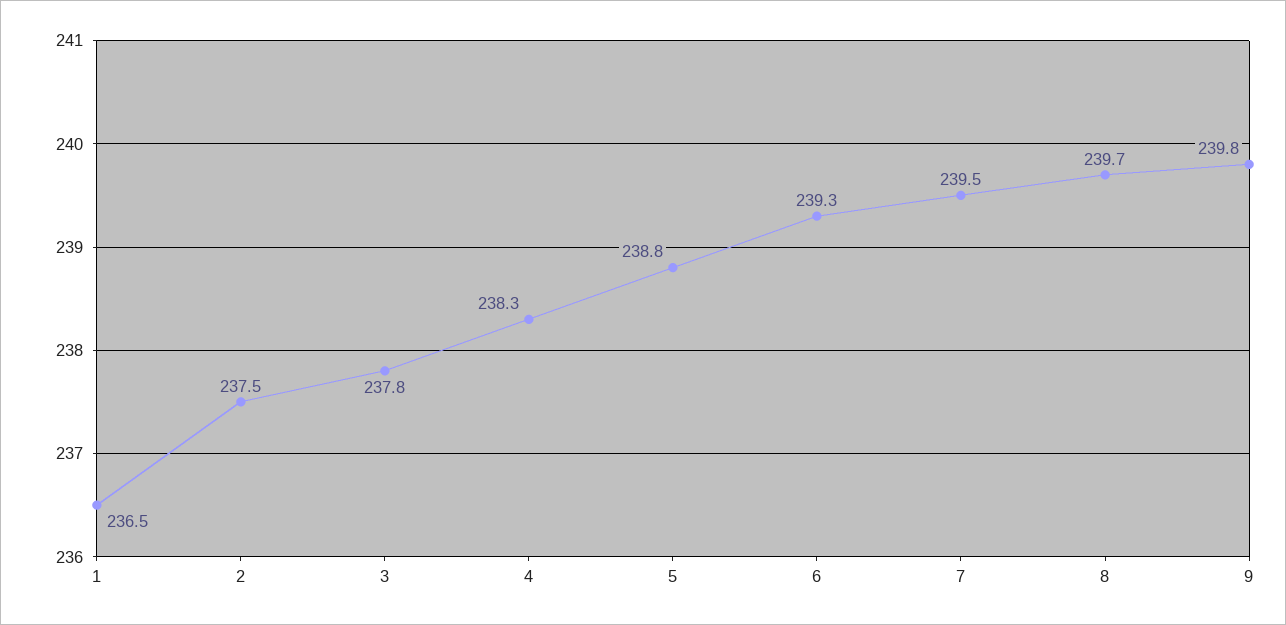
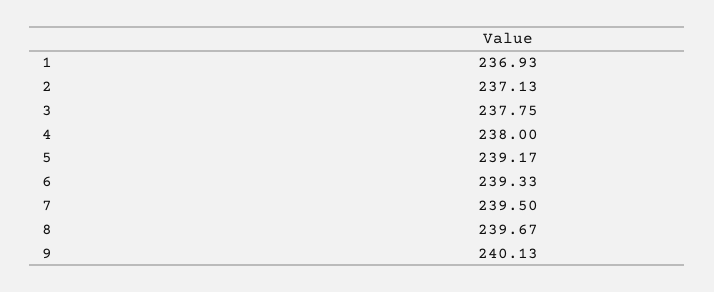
1: 236.5 -> 236.93
2: 237.5 -> 237.13
4: 238.3 -> 238
5: 238.8 -> 239.17
9: 239.8 -> 240.13

